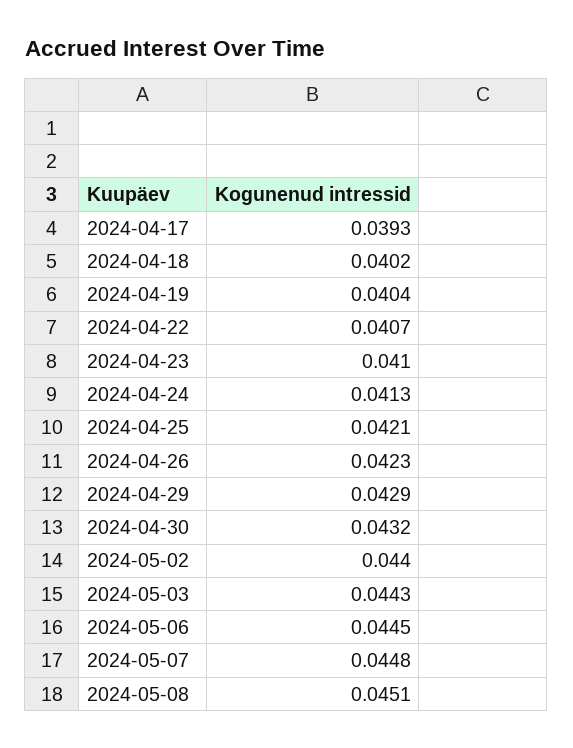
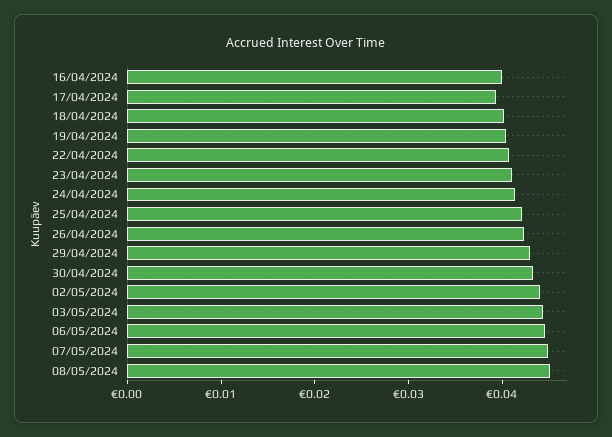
16/04/2024: none -> 0.04

